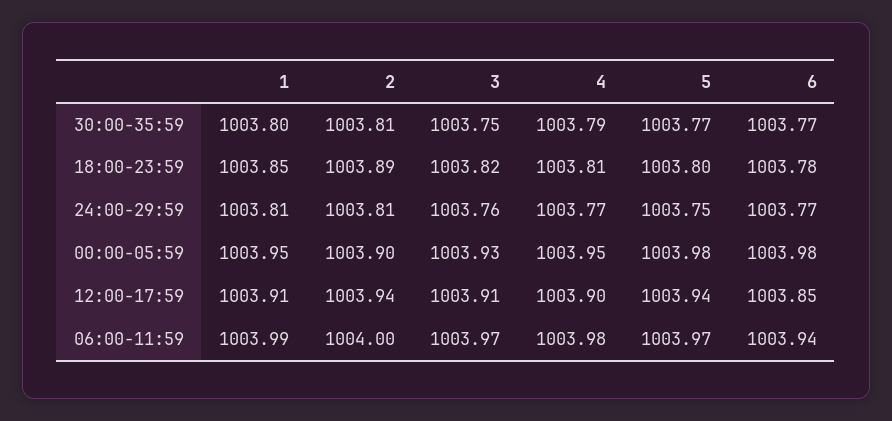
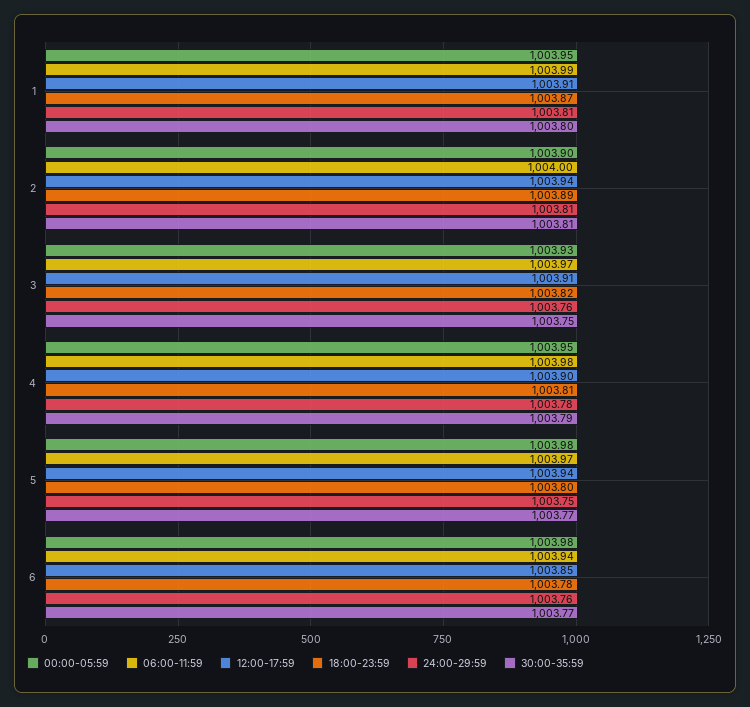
18:00-23:59, 1: 1003.85 -> 1003.87
24:00-29:59, 4: 1003.77 -> 1003.78
24:00-29:59, 6: 1003.77 -> 1003.76

